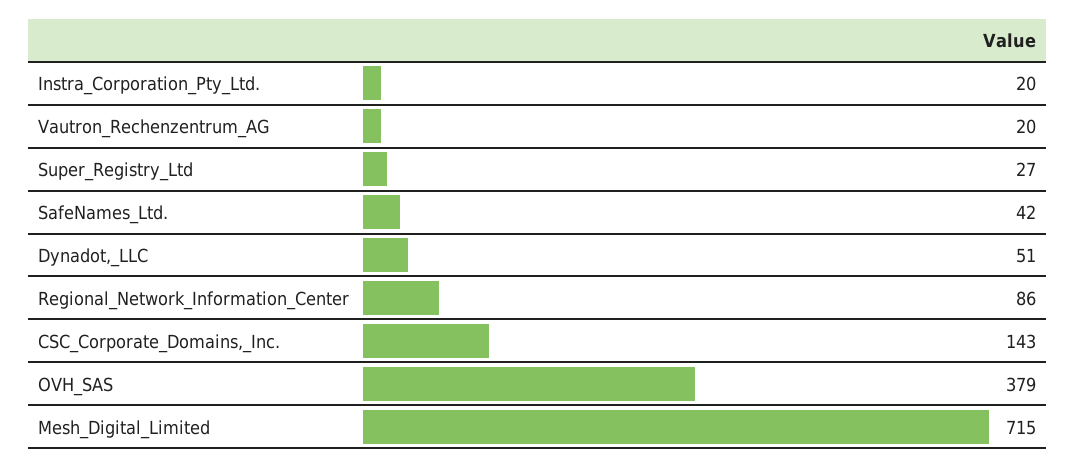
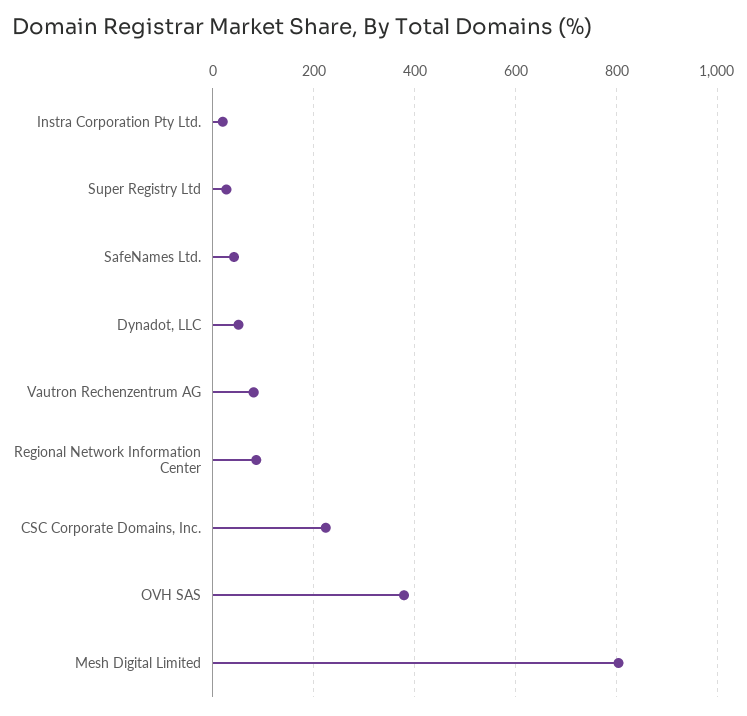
Vautron_Rechenzentrum_AG: 20 -> 80
CSC_Corporate_Domains,_Inc.: 143 -> 220
Mesh_Digital_Limited: 715 -> 800

